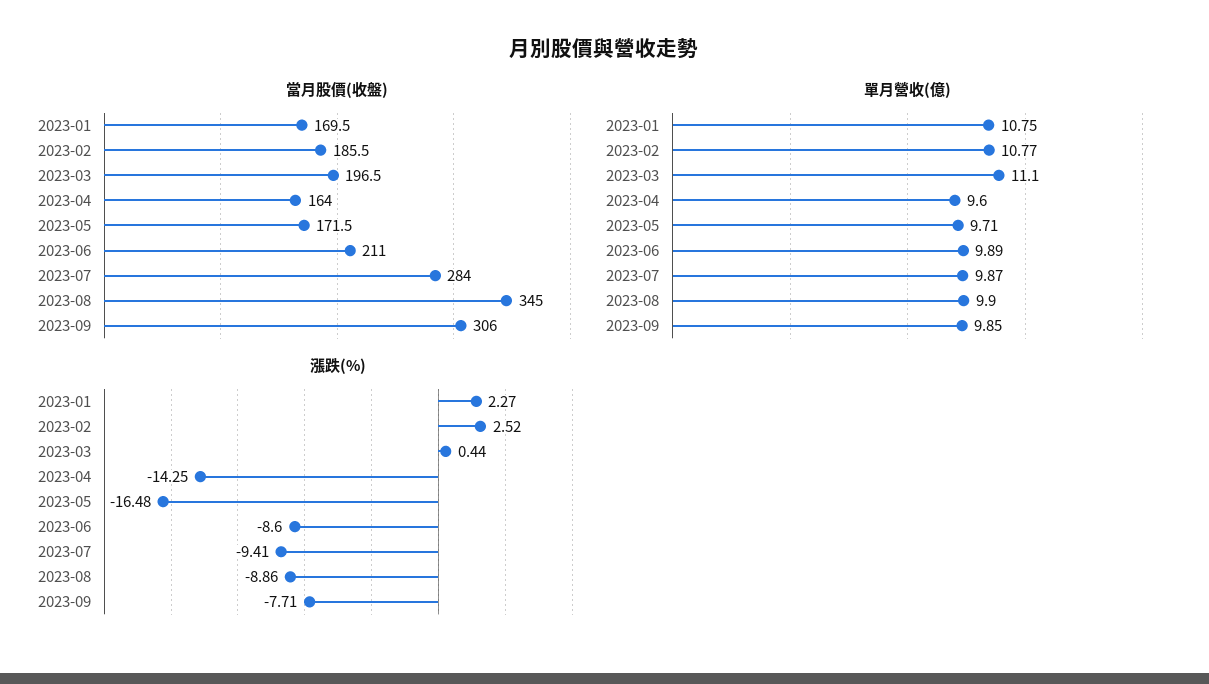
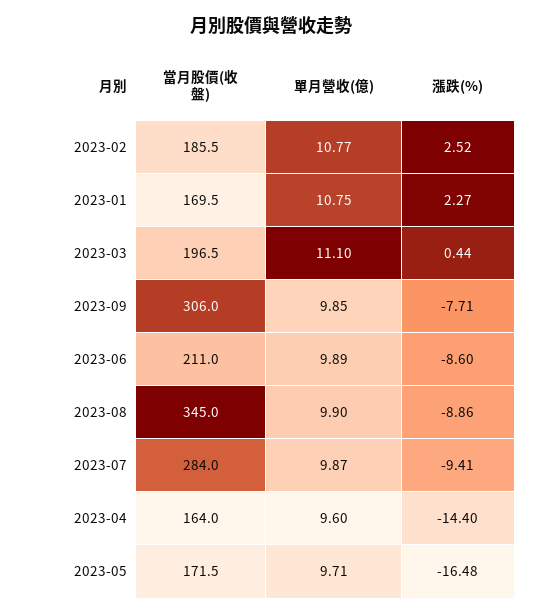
漲跌(%), 2023-04: -14.25 -> -14.4

